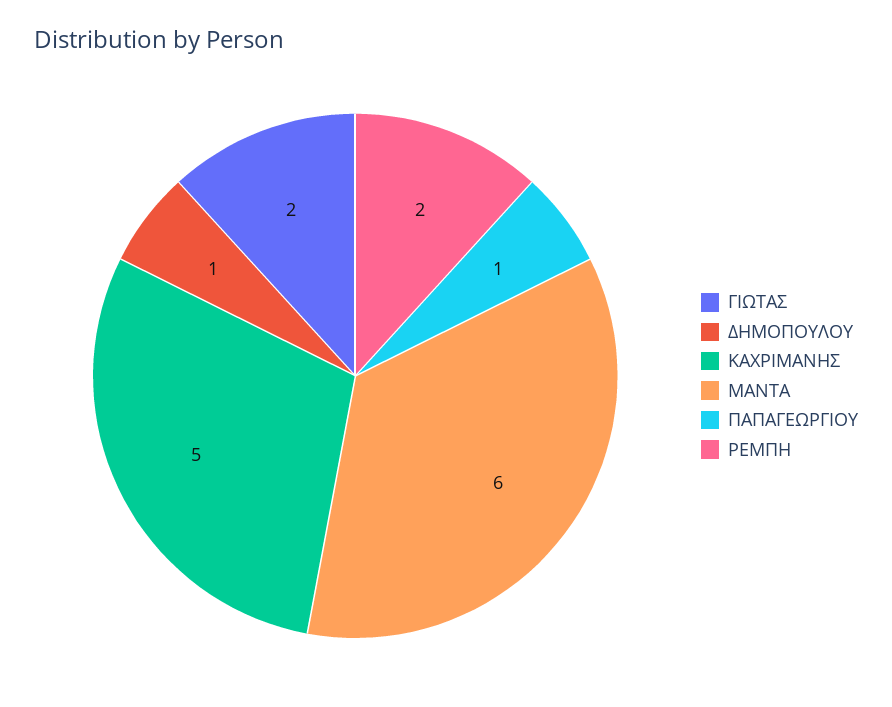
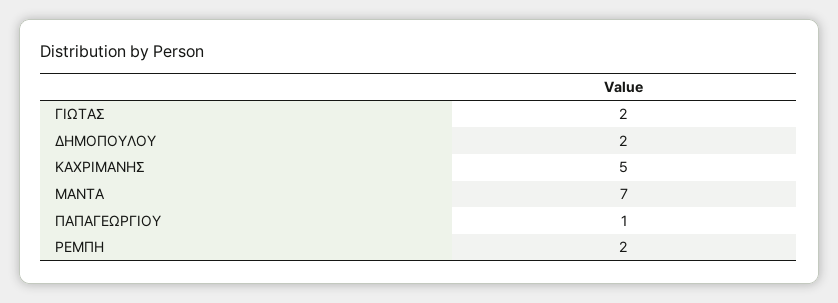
ΔΗΜΟΠΟΥΛΟΥ: 1 -> 2
ΜΑΝΤΑ: 6 -> 7

